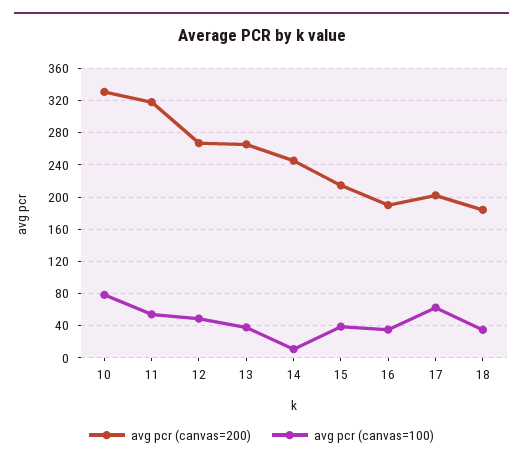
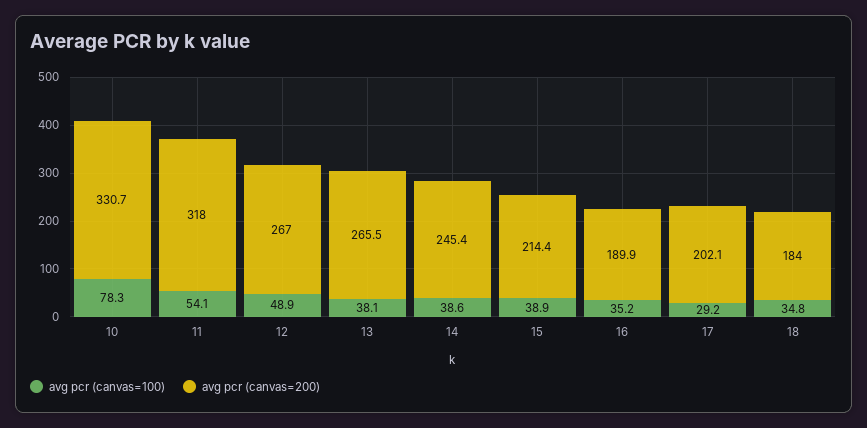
avg pcr (canvas=100), 14: 10 -> 38.6
avg pcr (canvas=100), 17: 60 -> 29.2

